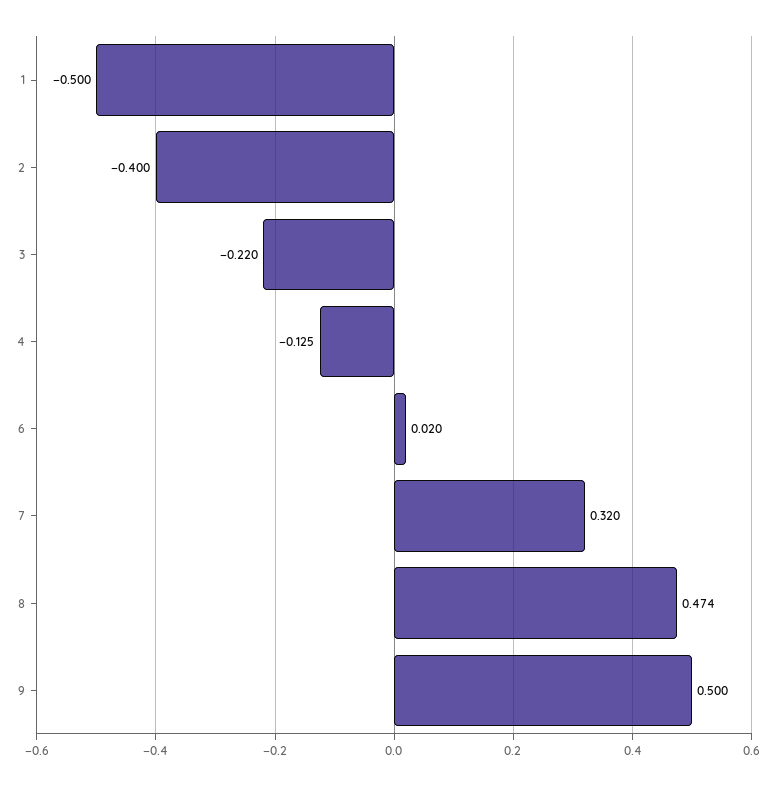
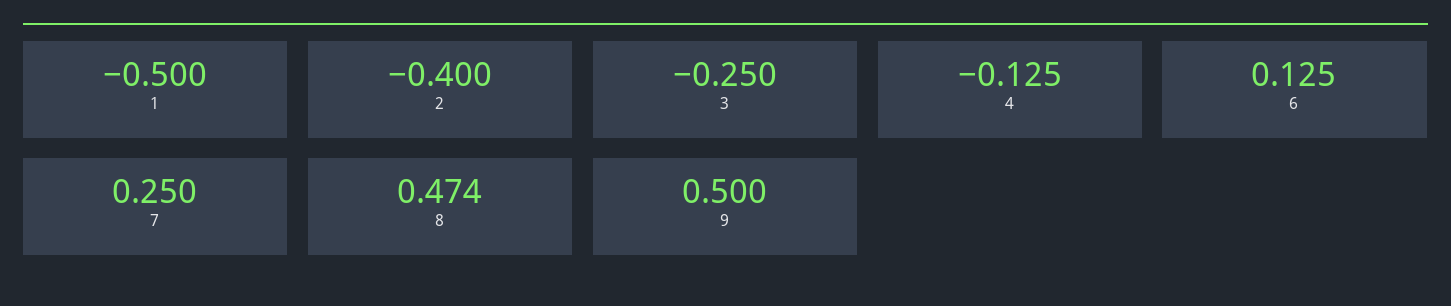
3: -0.22 -> -0.25
6: 0.02 -> 0.125
7: 0.32 -> 0.25

